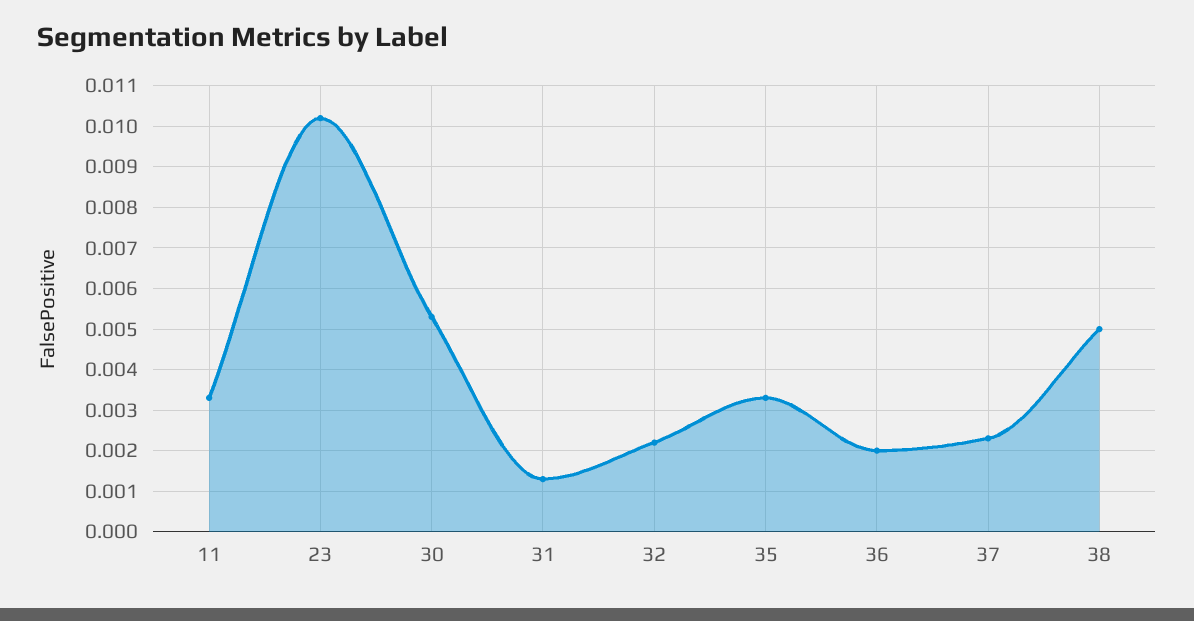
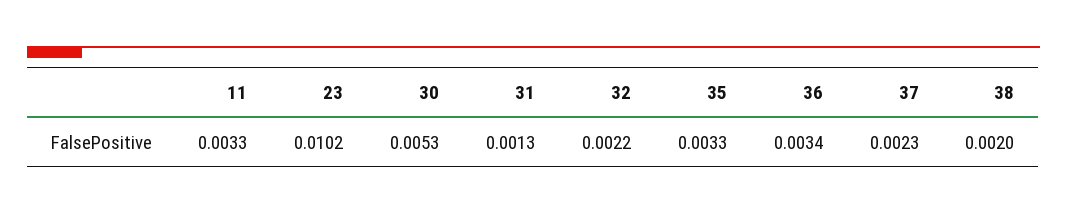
36: 0.002 -> 0.0034
38: 0.005 -> 0.002

